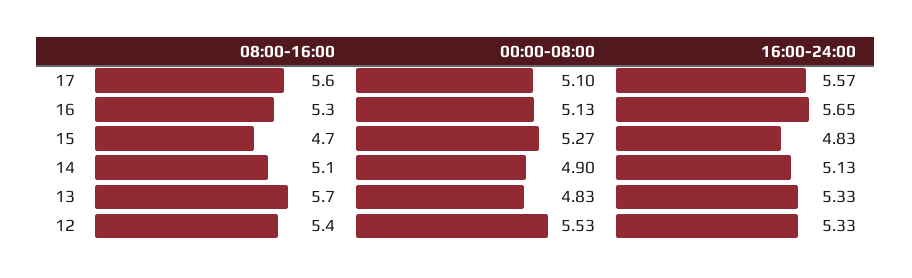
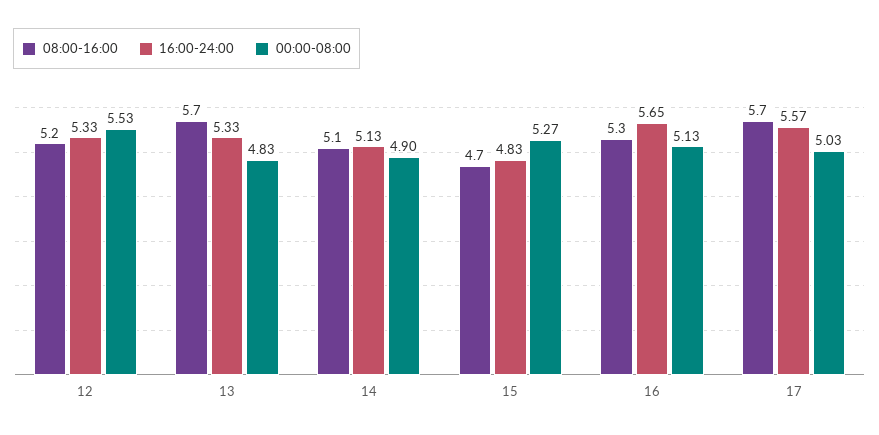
08:00-16:00, 17: 5.6 -> 5.7
00:00-08:00, 17: 5.1 -> 5.03
08:00-16:00, 12: 5.4 -> 5.2

